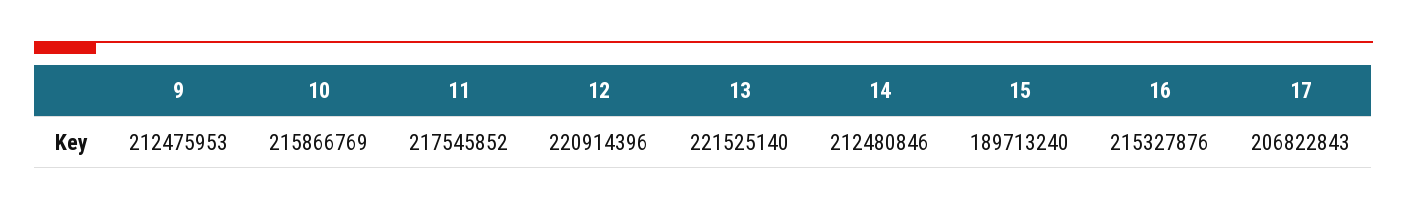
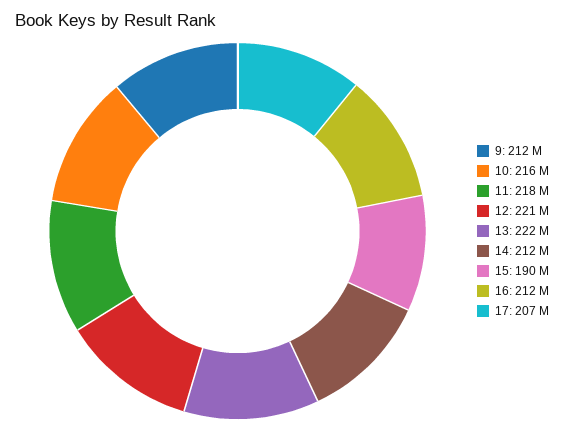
16: 215327876 -> 212000000

